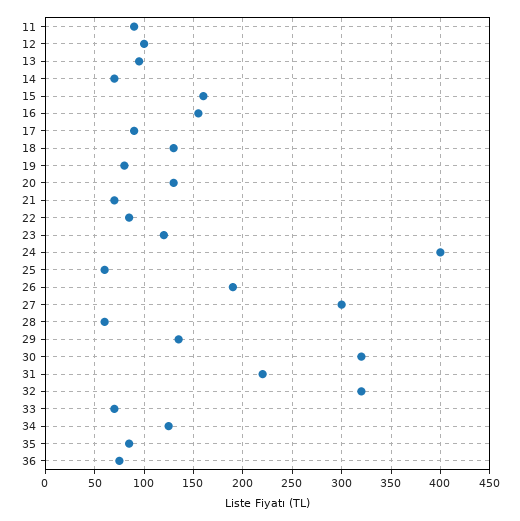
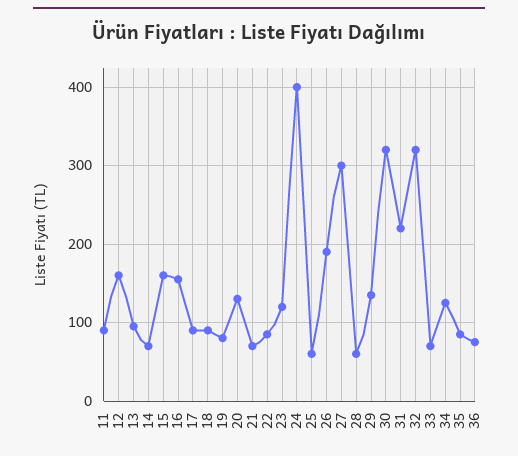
12: 100 -> 160
18: 130 -> 90

